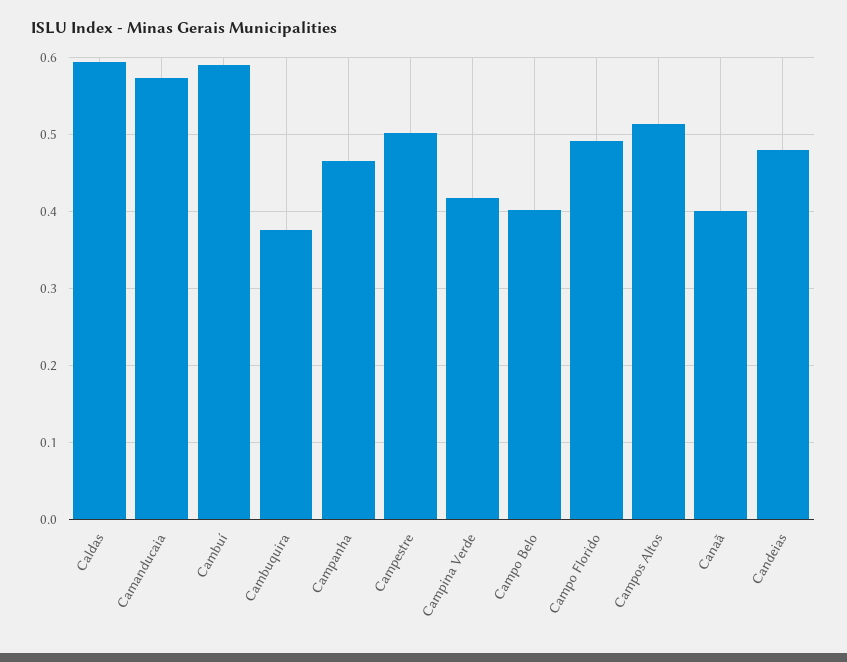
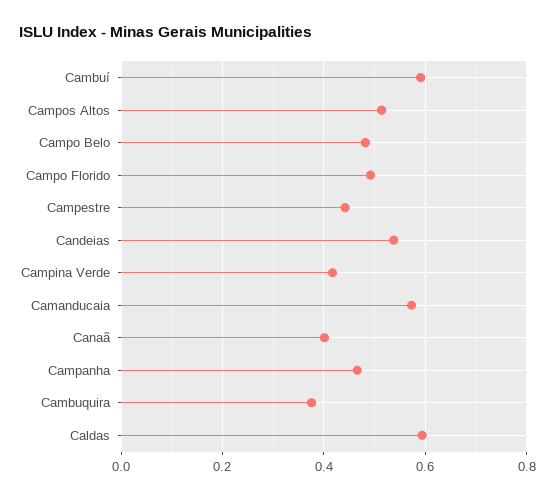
Campestre: 0.5 -> 0.44
Campo Belo: 0.4 -> 0.48
Candeias: 0.48 -> 0.54

